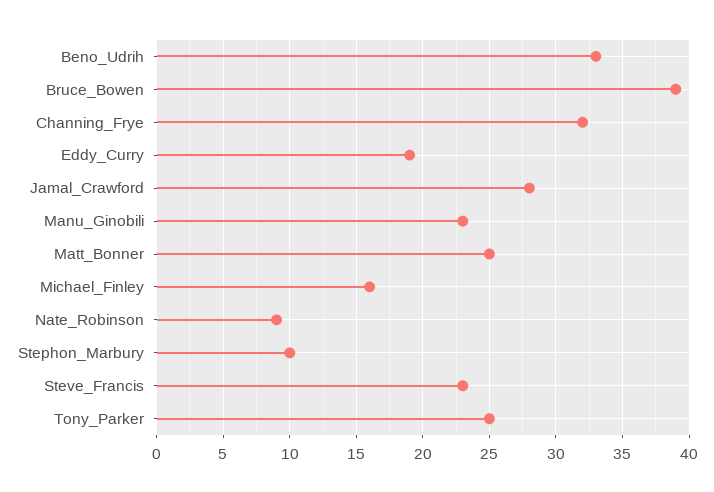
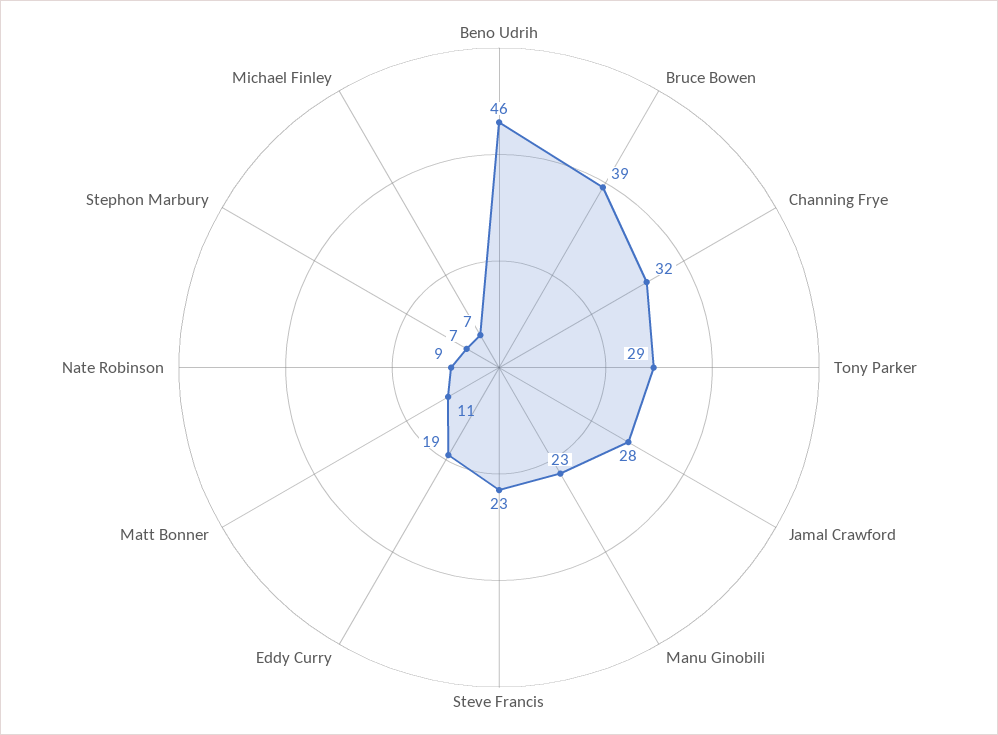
Beno_Udrih: 33 -> 46
Matt_Bonner: 25 -> 11
Michael_Finley: 16 -> 7
Stephon_Marbury: 10 -> 7
Tony_Parker: 25 -> 29

